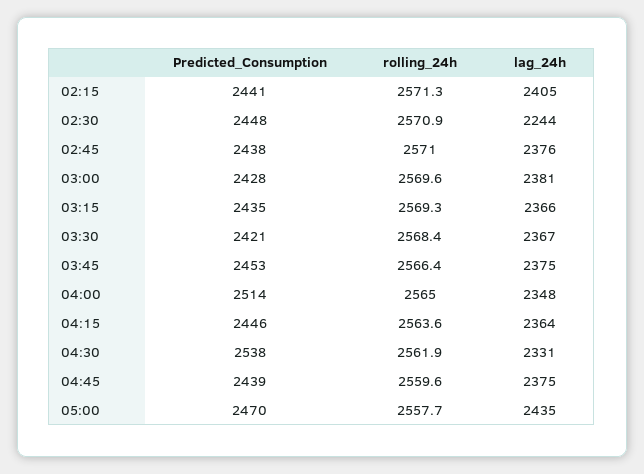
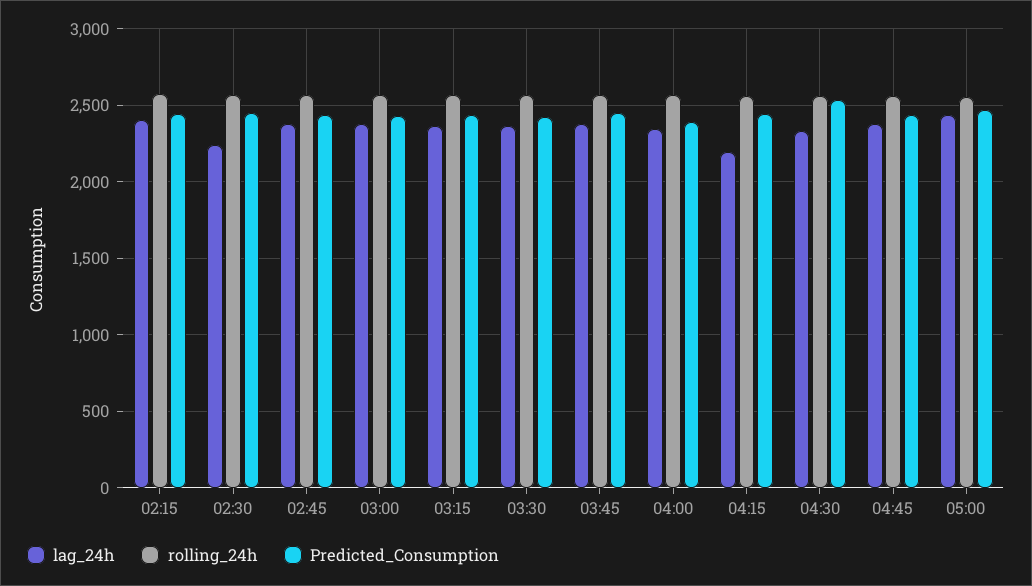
Predicted_Consumption, 04:00: 2514 -> 2400
lag_24h, 04:15: 2364 -> 2200

